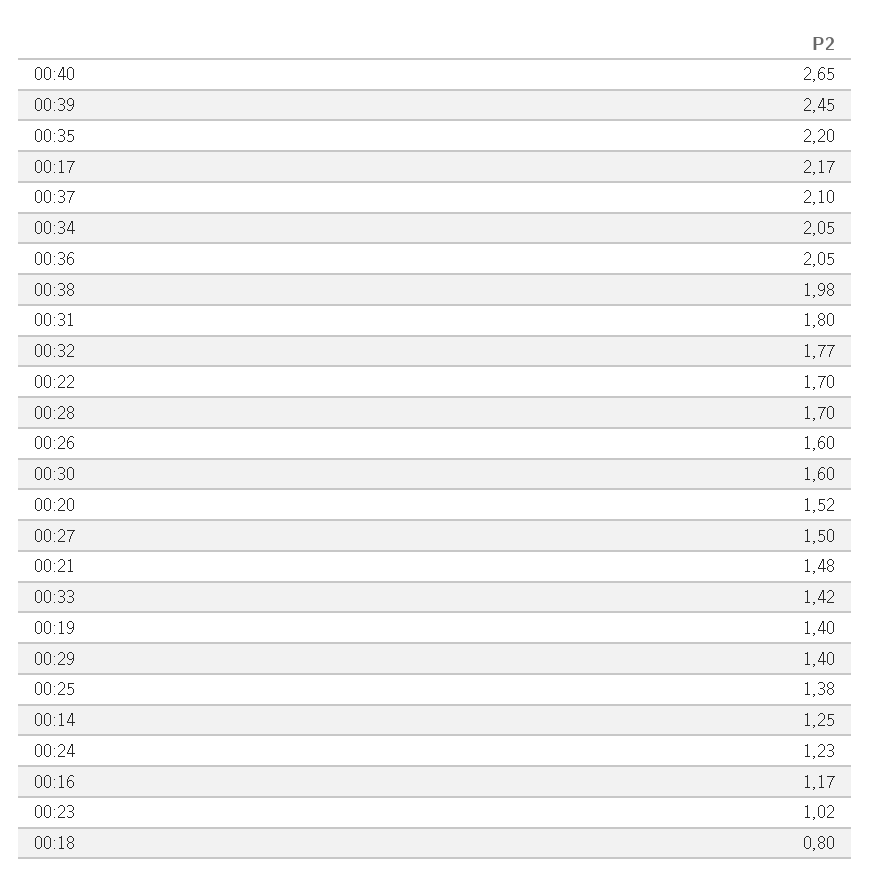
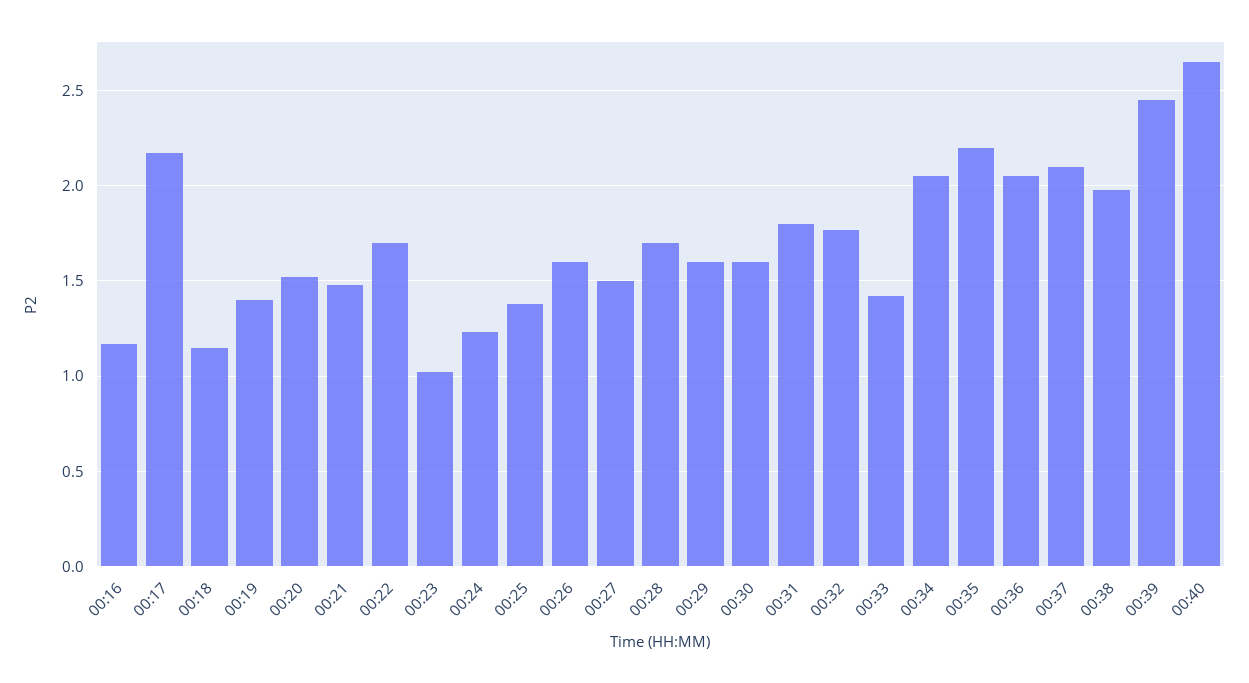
00:29: 1.4 -> 1.6
00:14: 1.25 -> none
00:18: 0.8 -> 1.15

